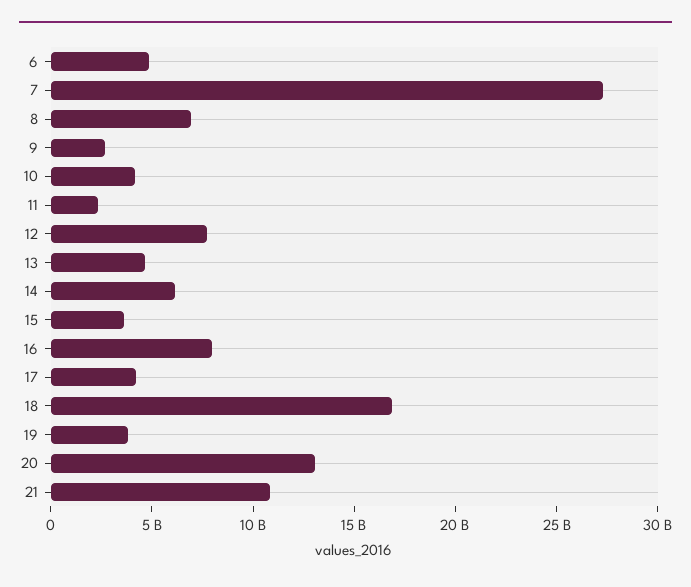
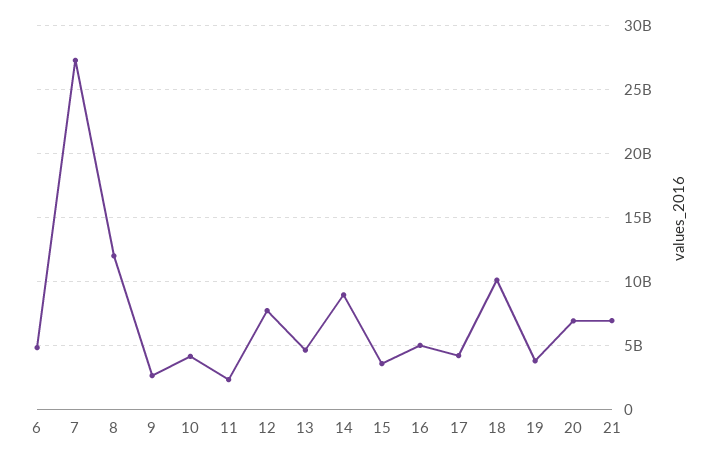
8: 7000000000 -> 12000000000
14: 6000000000 -> 9000000000
16: 8000000000 -> 5000000000
18: 17000000000 -> 10000000000
20: 13000000000 -> 7000000000
21: 11000000000 -> 7000000000

